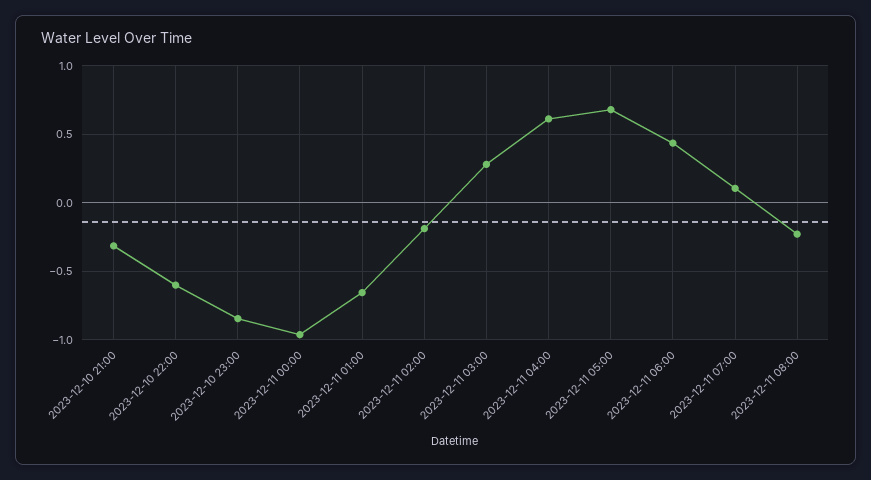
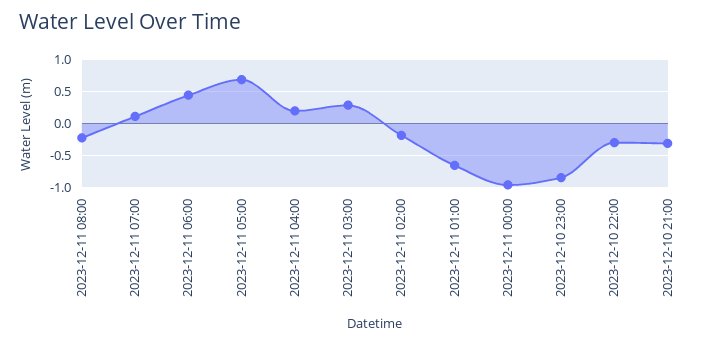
2023-12-10 22:00: -0.6 -> -0.3
2023-12-11 04:00: 0.6 -> 0.2

